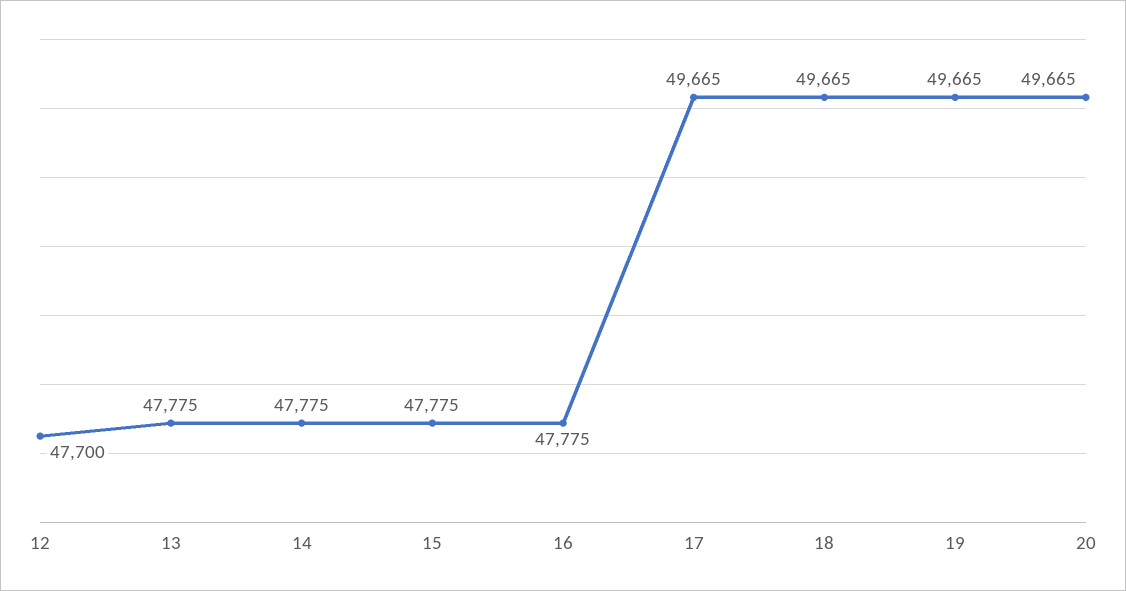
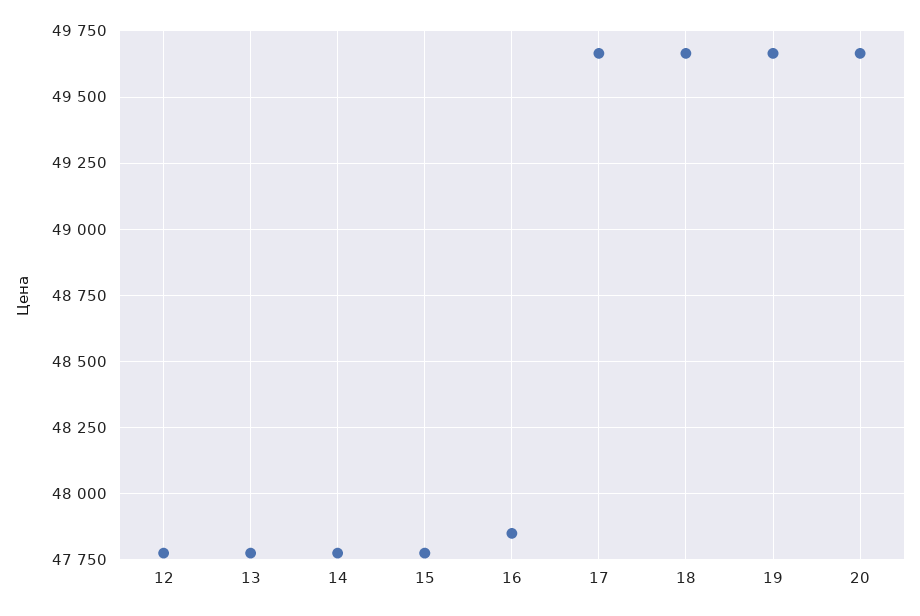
12: 47700 -> 47775
16: 47775 -> 47850

